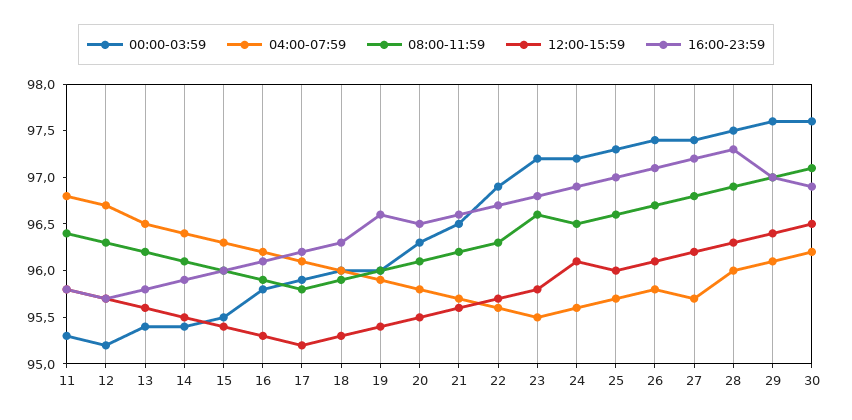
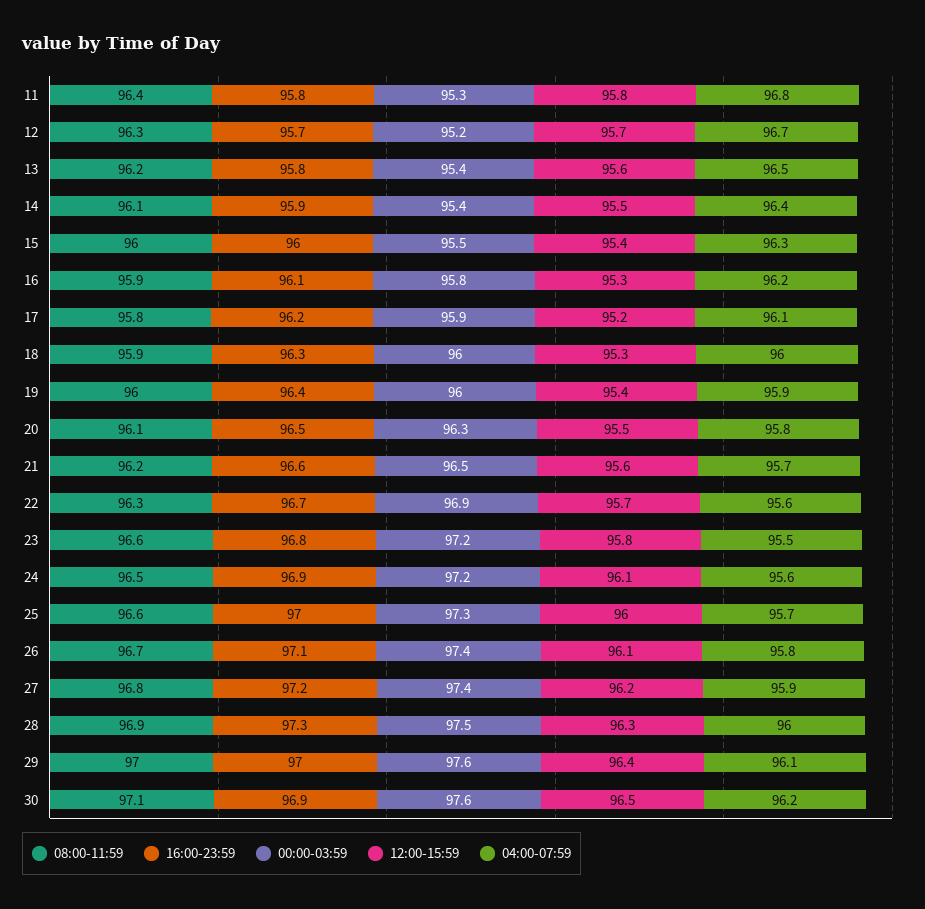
16:00-23:59, 19: 96.6 -> 96.4
04:00-07:59, 27: 95.7 -> 95.9

